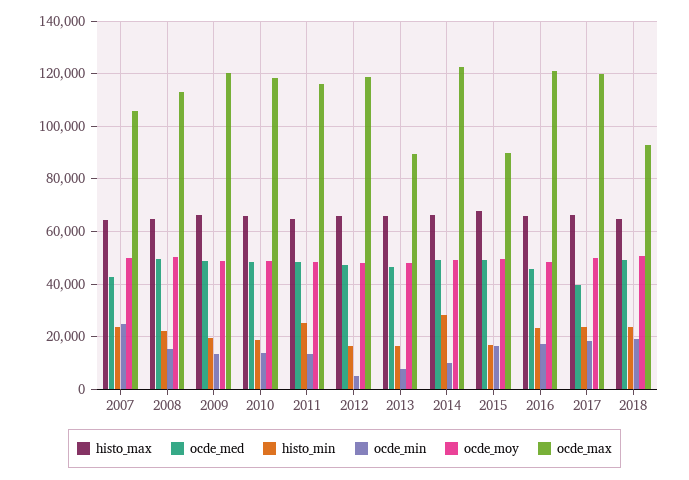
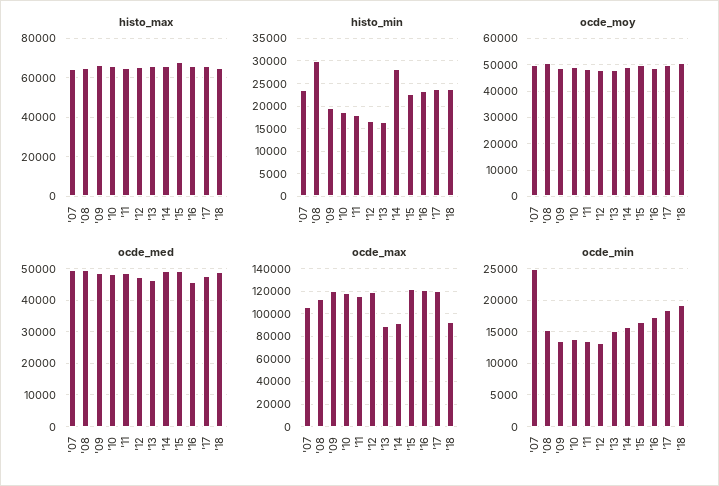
ocde_med, 2007: 42500 -> 50000
histo_min, 2008: 22500 -> 30000
histo_min, 2011: 25000 -> 17500
ocde_min, 2012: 5000 -> 13000
ocde_min, 2013: 7500 -> 15000
ocde_min, 2014: 10000 -> 16000
ocde_max, 2014: 122500 -> 90000
histo_min, 2015: 17500 -> 22500
ocde_max, 2015: 90000 -> 120000
ocde_med, 2017: 40000 -> 48000

